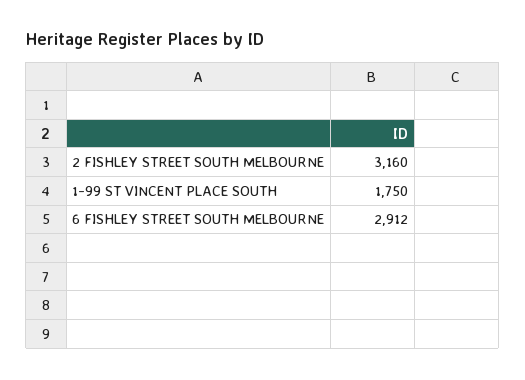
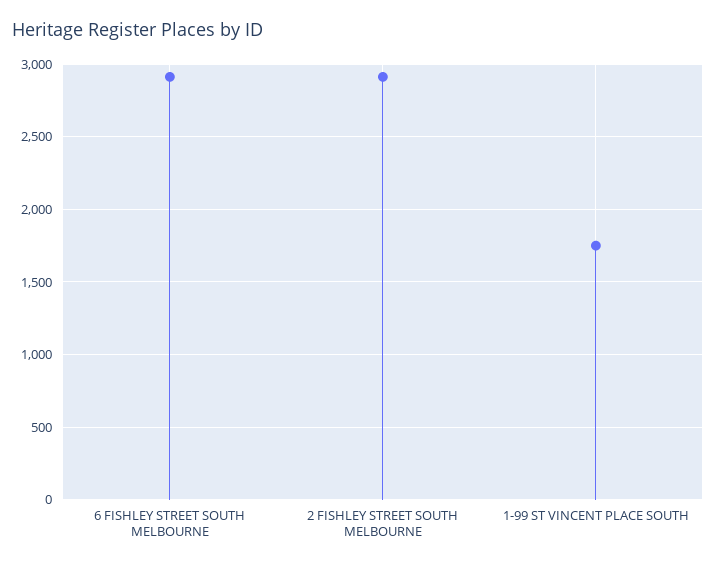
2 FISHLEY STREET SOUTH MELBOURNE: 3160 -> 2900

